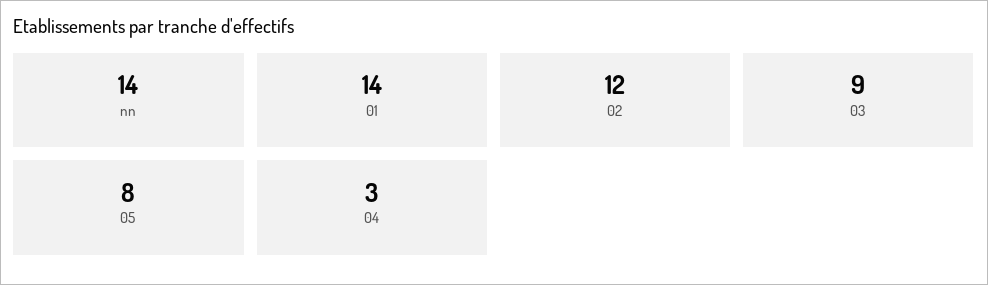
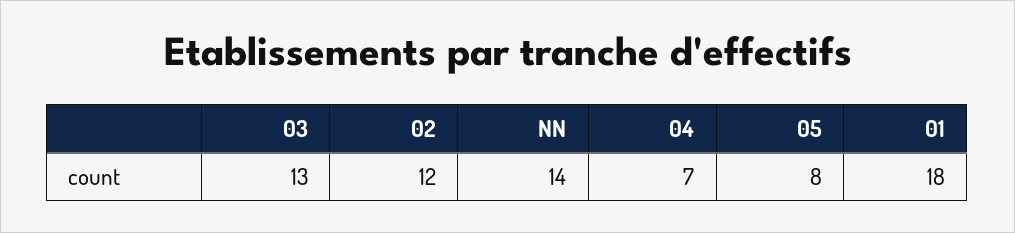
01: 14 -> 18
03: 9 -> 13
04: 3 -> 7

